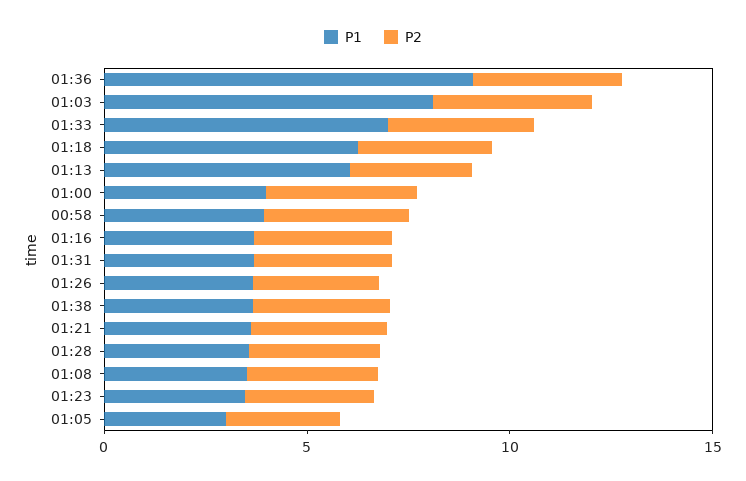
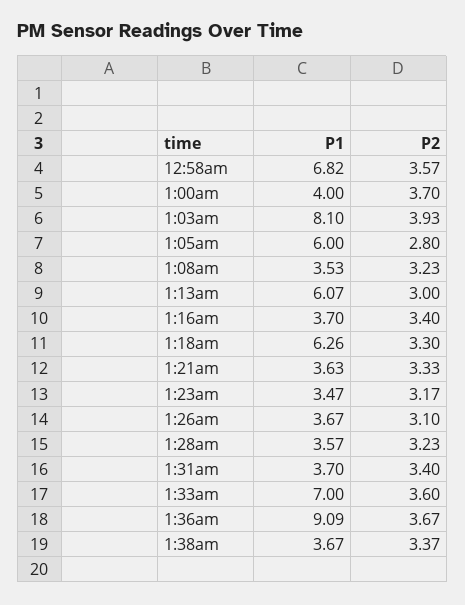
P1, 00:58: 4 -> 6.82
P1, 01:05: 3 -> 6

